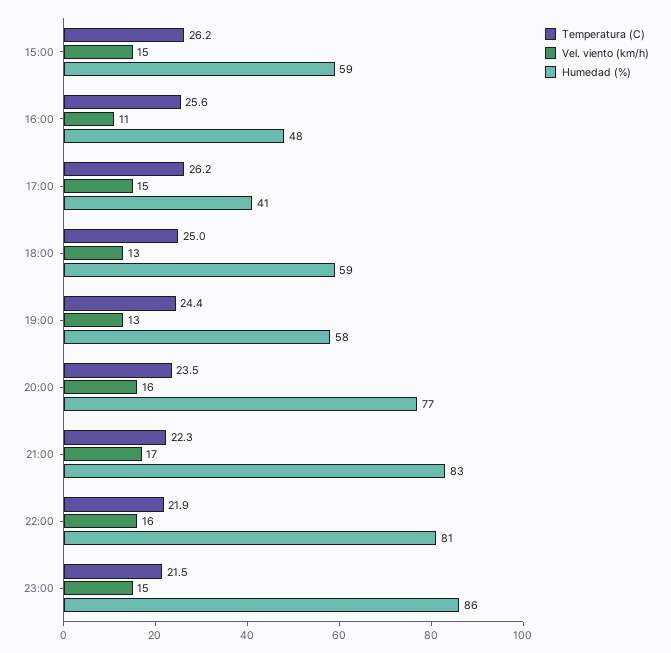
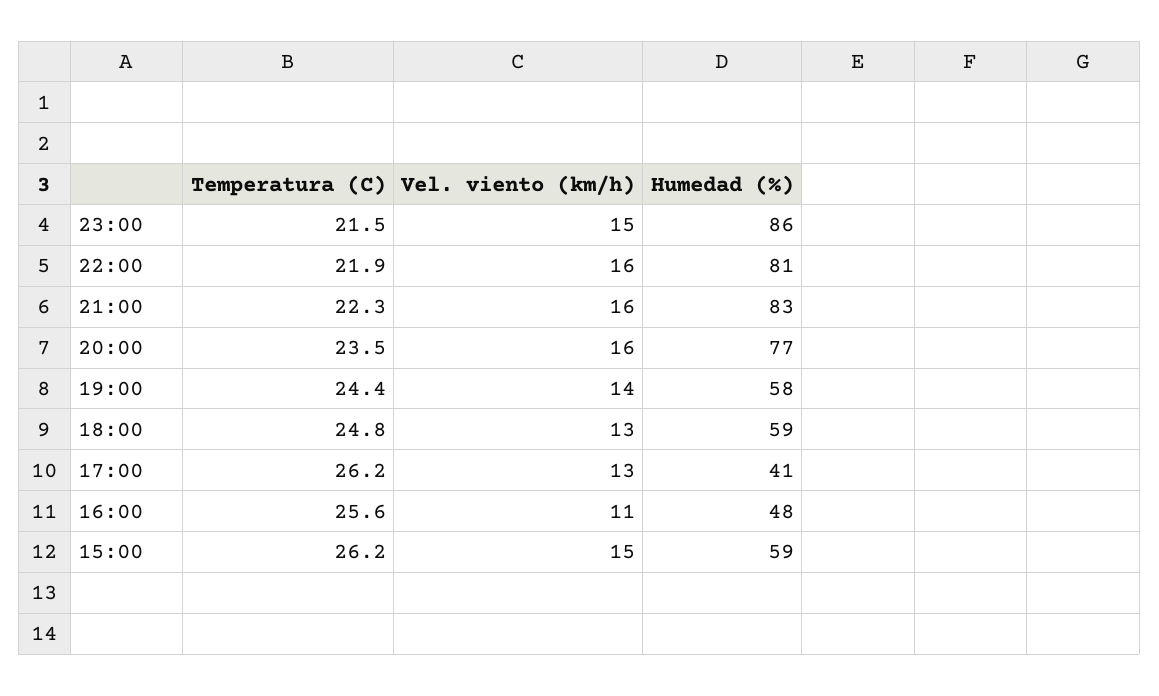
Vel. viento (km/h), 17:00: 15 -> 13
Temperatura (C), 18:00: 25 -> 24.8
Vel. viento (km/h), 19:00: 13 -> 14
Vel. viento (km/h), 21:00: 17 -> 16

